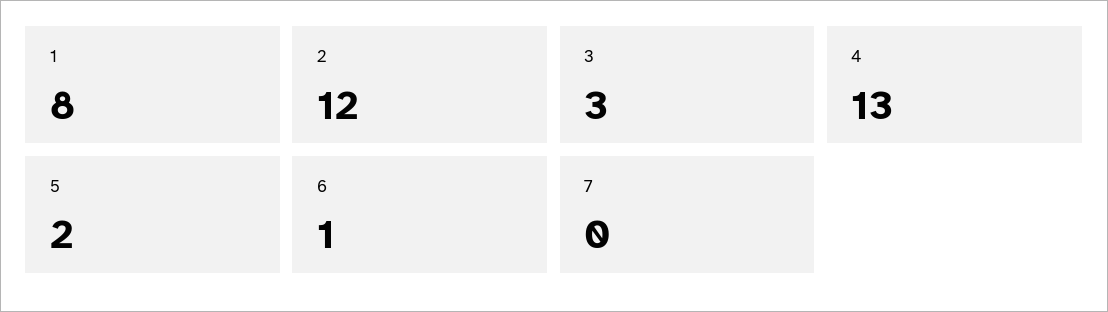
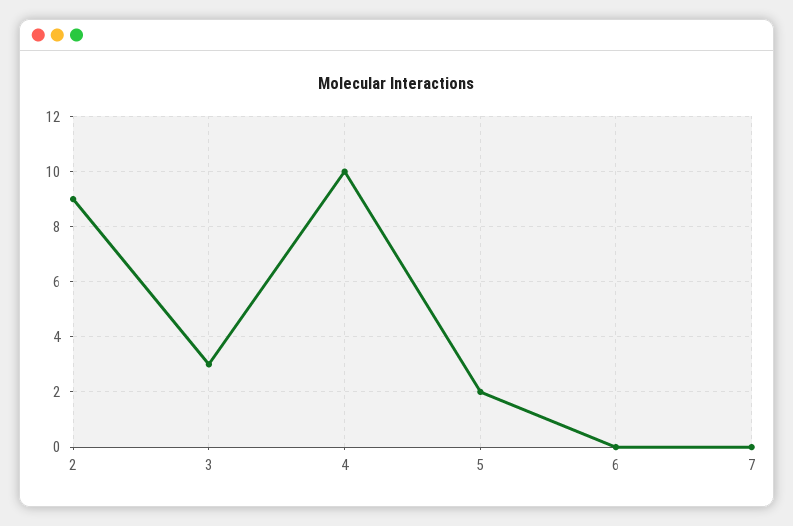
1: 8 -> none
2: 12 -> 9
4: 13 -> 10
6: 1 -> 0

